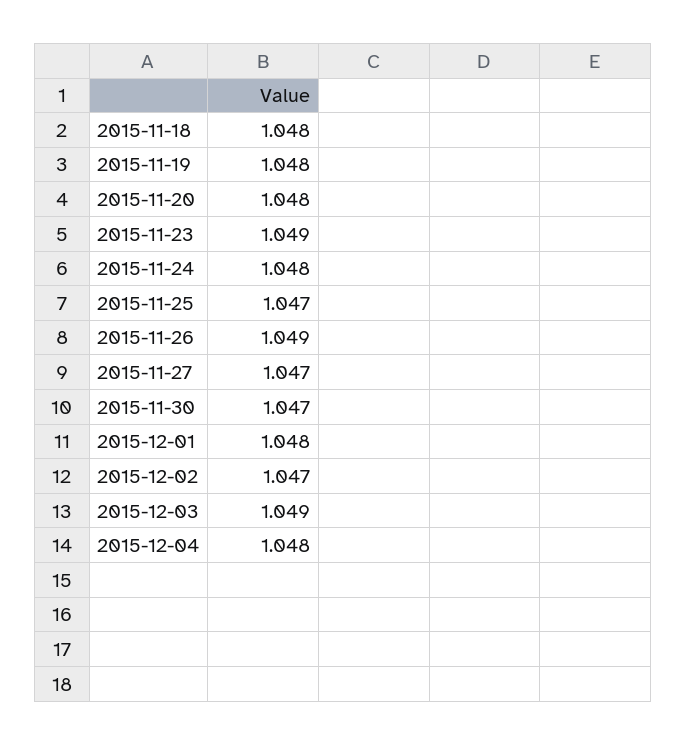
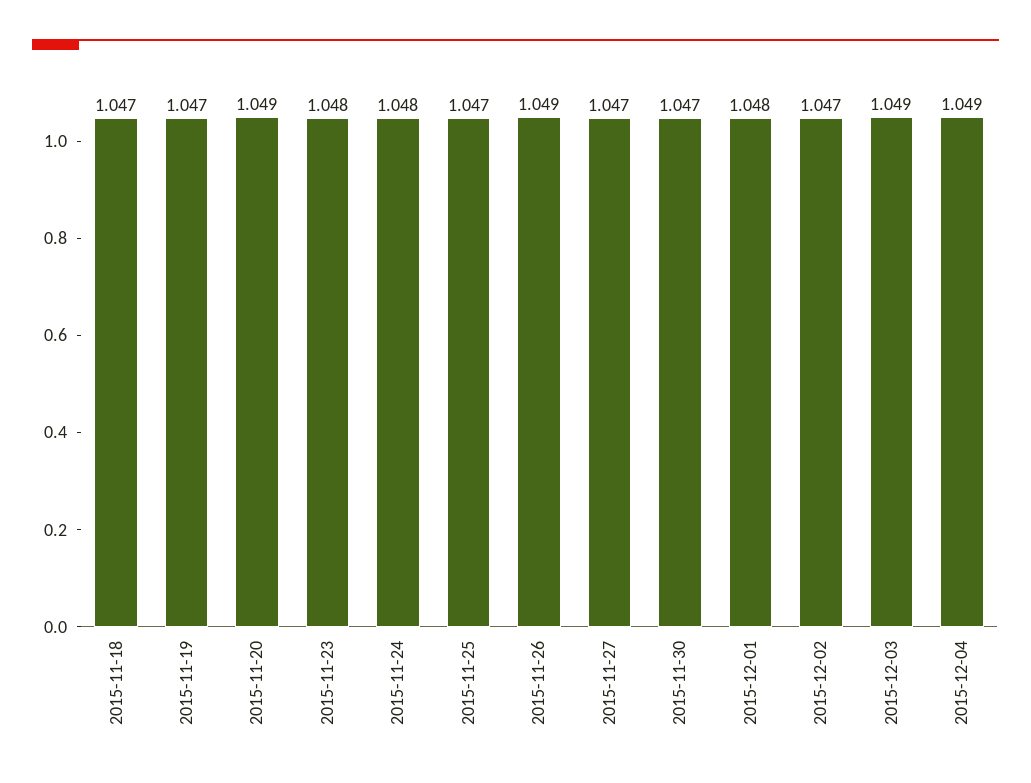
2015-11-18: 1.048 -> 1.047
2015-11-19: 1.048 -> 1.047
2015-11-20: 1.048 -> 1.049
2015-11-23: 1.049 -> 1.048
2015-12-04: 1.048 -> 1.049

